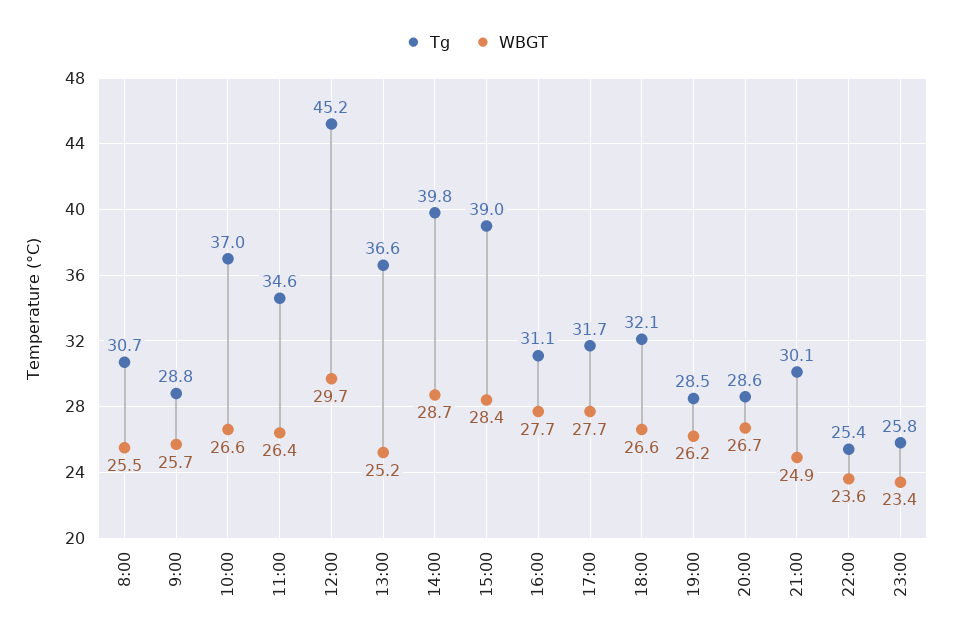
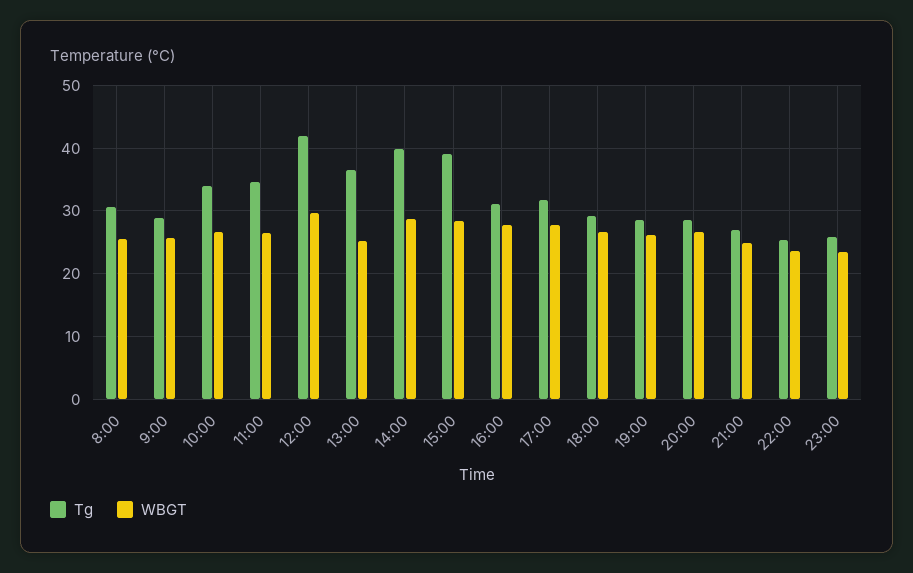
Tg, 10:00: 37 -> 34
Tg, 12:00: 45.2 -> 42
Tg, 18:00: 32.1 -> 29
Tg, 21:00: 30.1 -> 27

